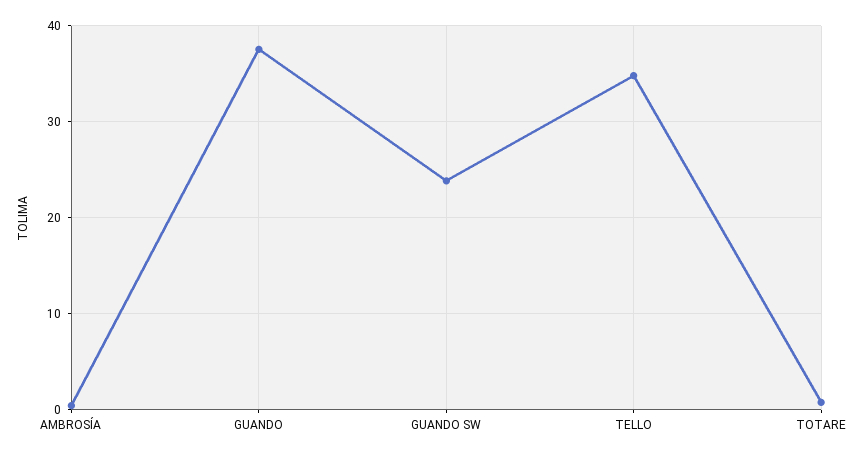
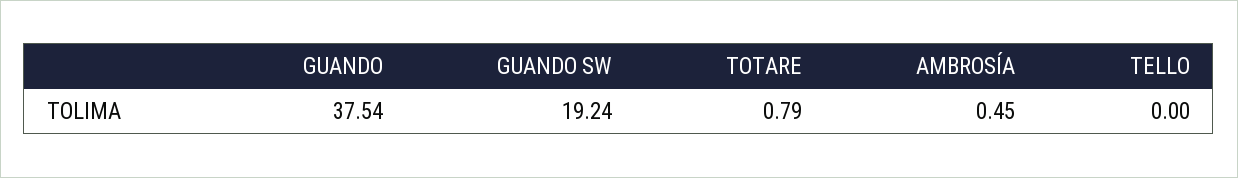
GUANDO SW: 24 -> 19.24
TELLO: 35 -> 0

